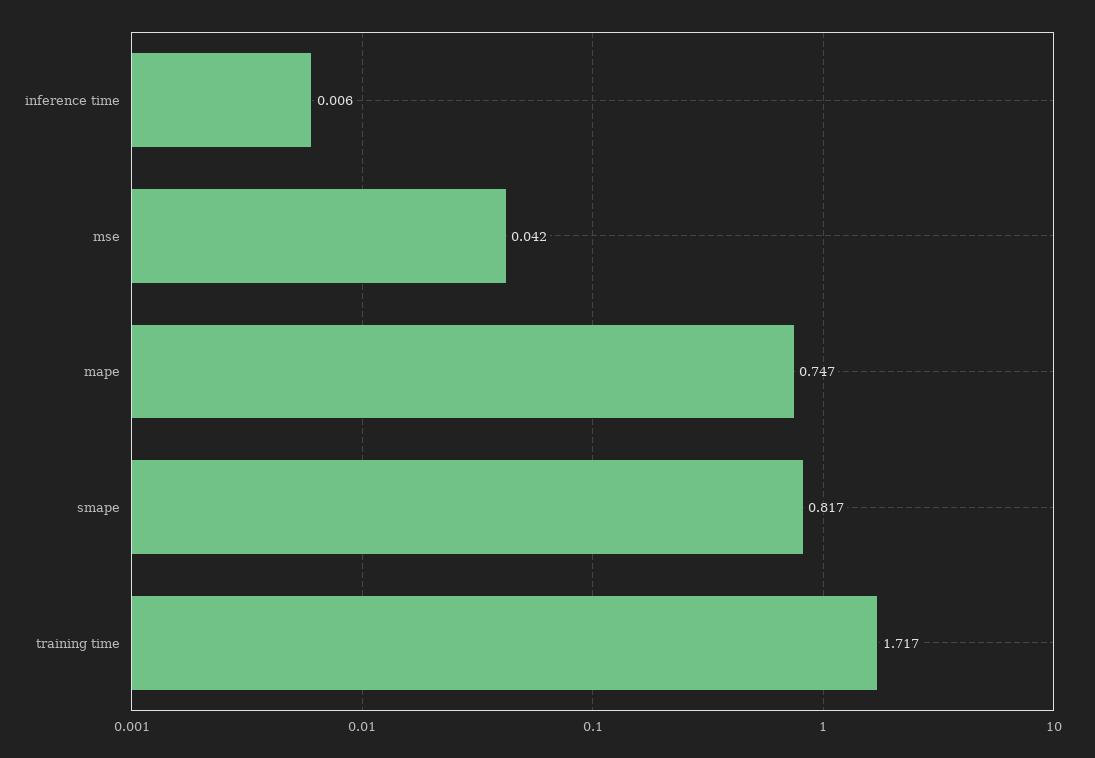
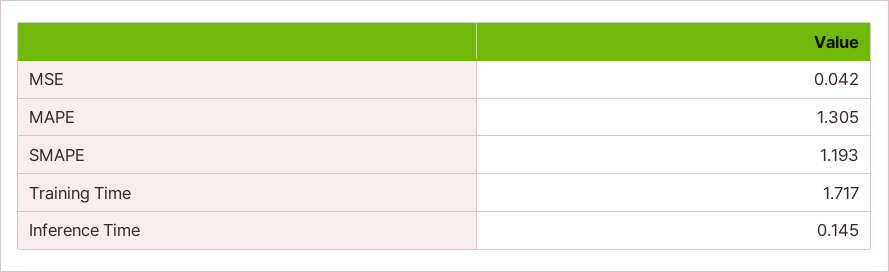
inference time: 0.006 -> 0.145
mape: 0.747 -> 1.305
smape: 0.817 -> 1.193

